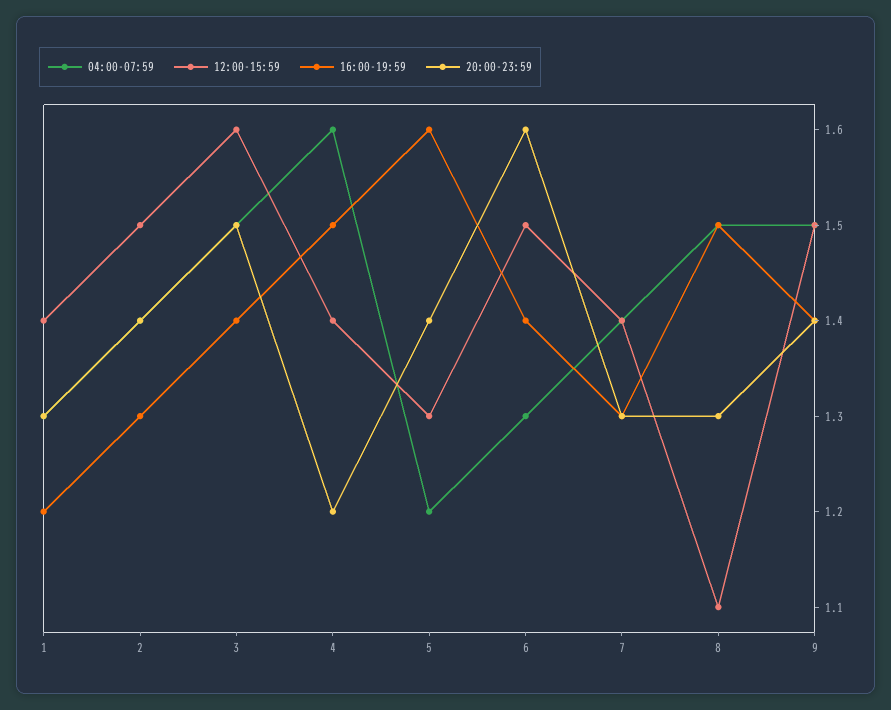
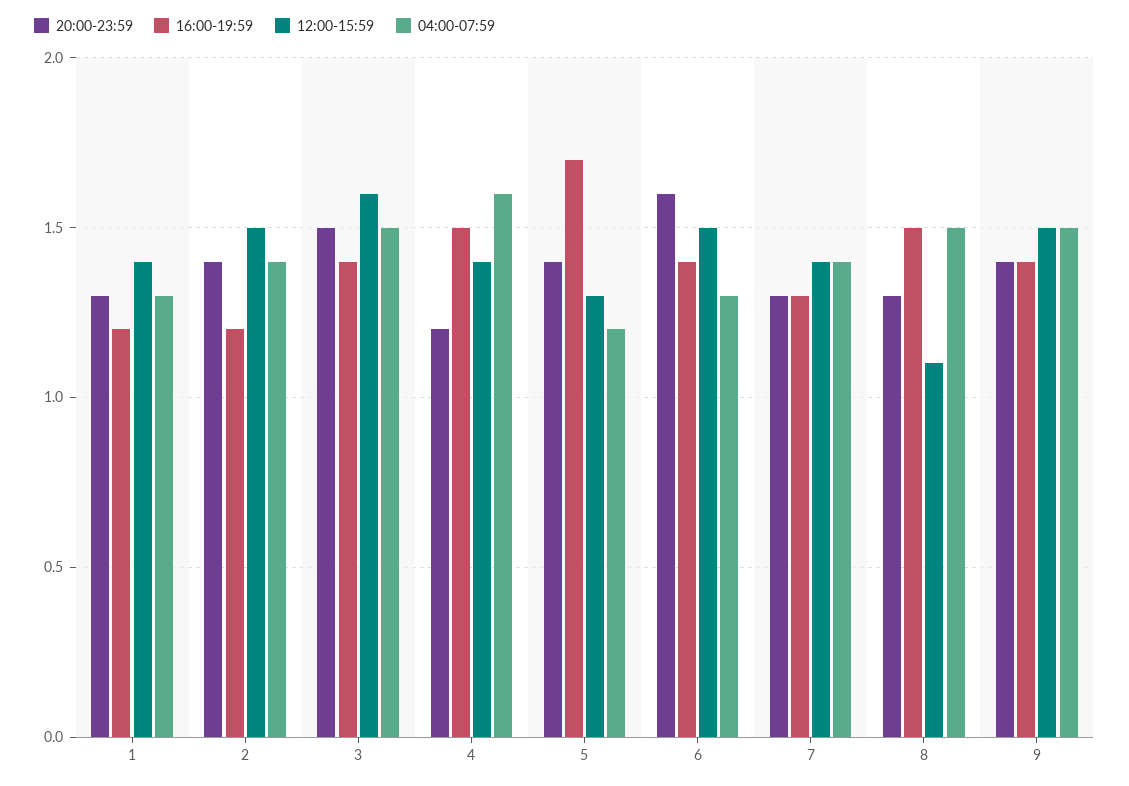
16:00-19:59, 2: 1.3 -> 1.2
16:00-19:59, 5: 1.6 -> 1.7

